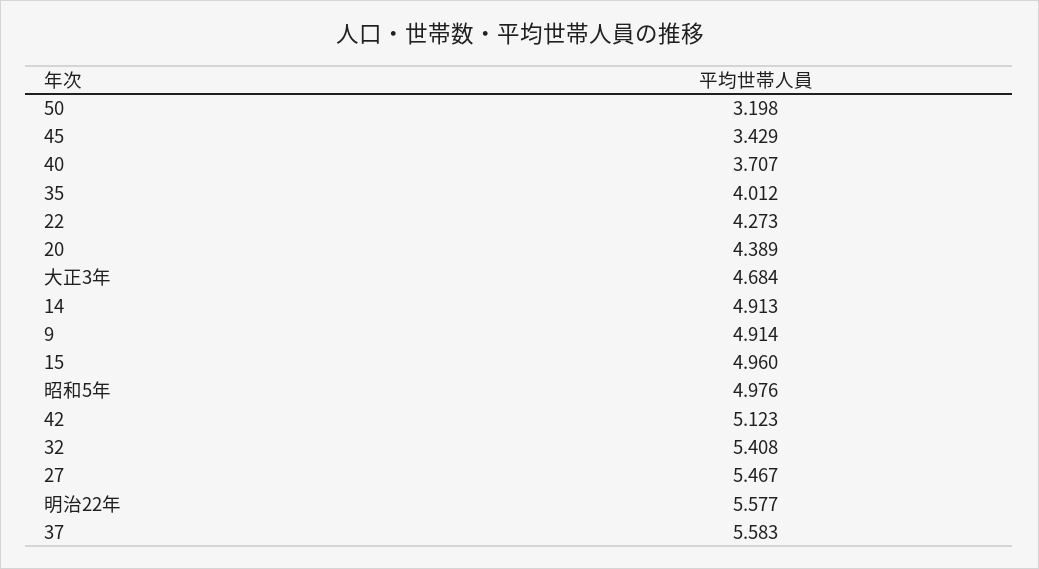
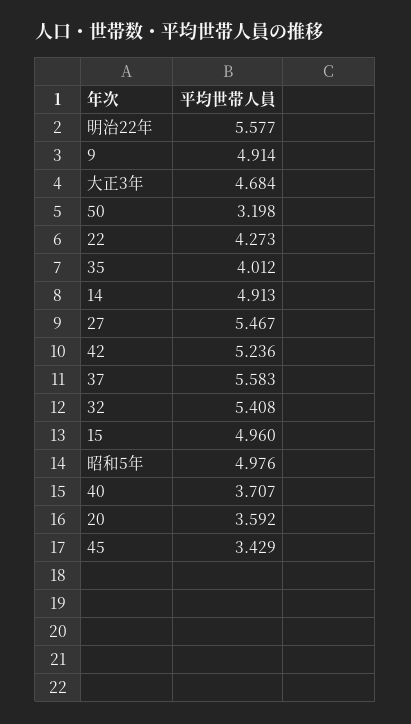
20: 4.389 -> 3.592
42: 5.123 -> 5.236

